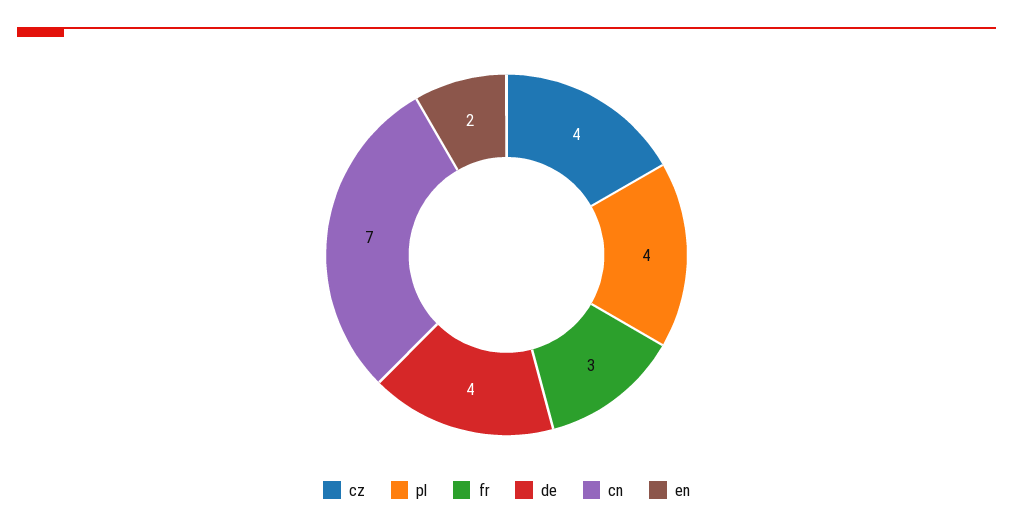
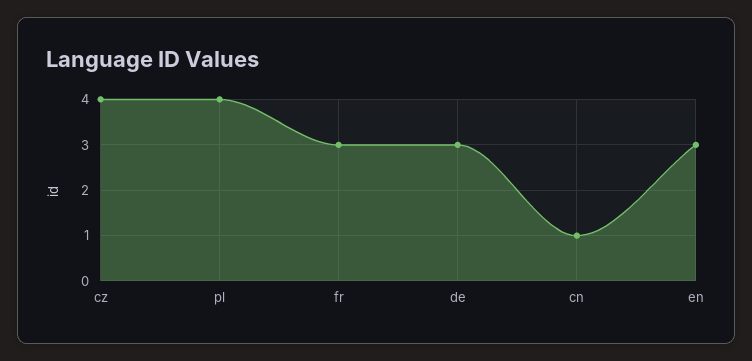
de: 4 -> 3
cn: 7 -> 1
en: 2 -> 3

